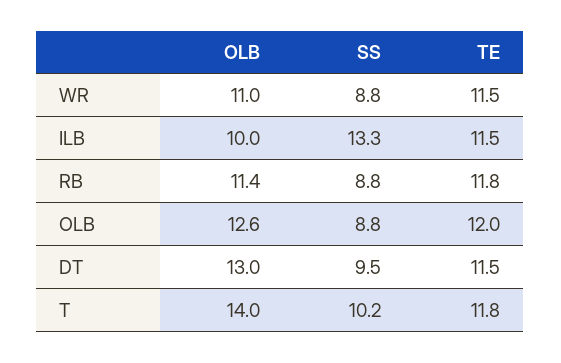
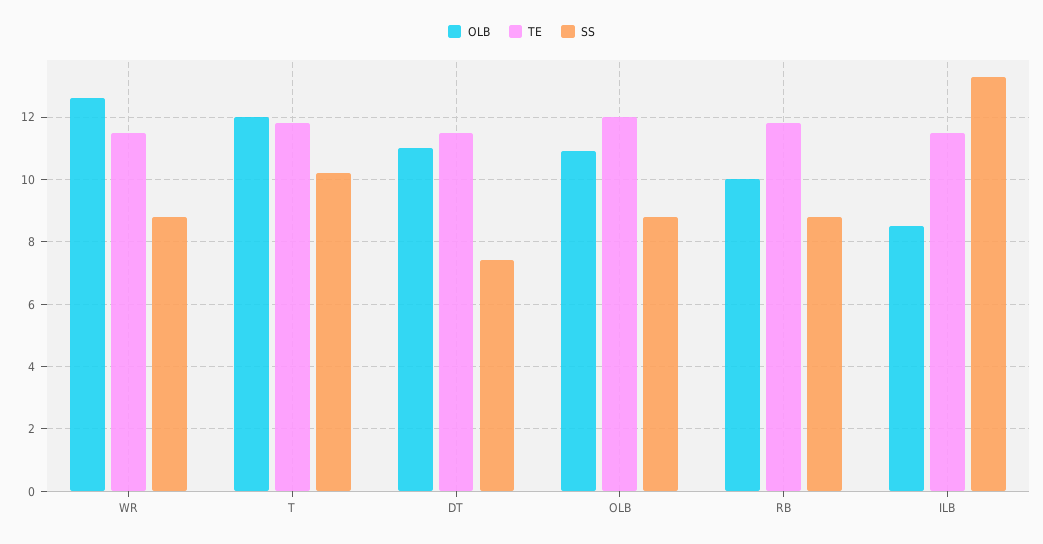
OLB, WR: 11 -> 12.5
OLB, ILB: 10 -> 8.5
OLB, RB: 11.4 -> 10
OLB, OLB: 12.6 -> 11
OLB, DT: 13 -> 11
SS, DT: 9.5 -> 7.5
OLB, T: 14 -> 12

